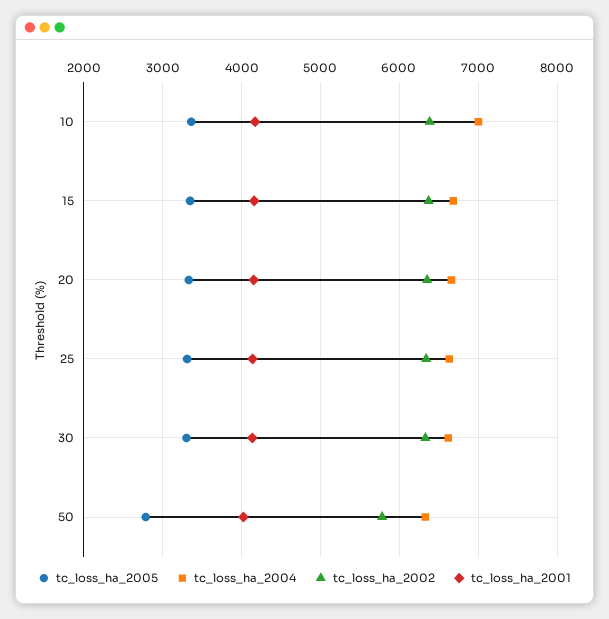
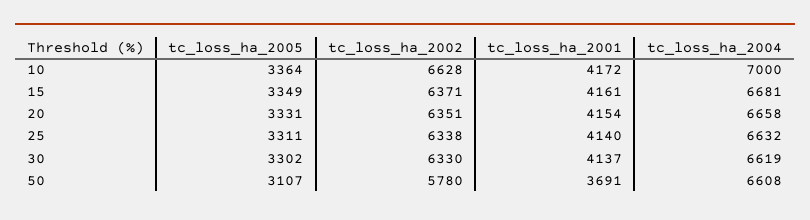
tc_loss_ha_2002, 10: 6400 -> 6628
tc_loss_ha_2005, 50: 2800 -> 3107
tc_loss_ha_2004, 50: 6300 -> 6608
tc_loss_ha_2001, 50: 4000 -> 3691

